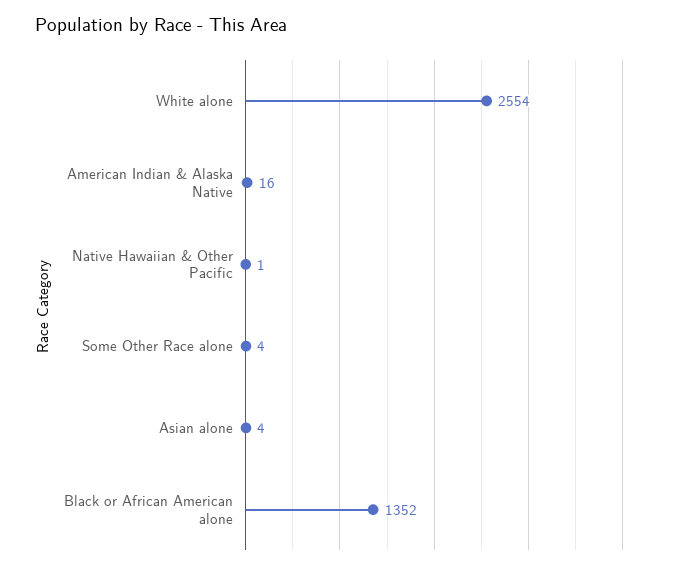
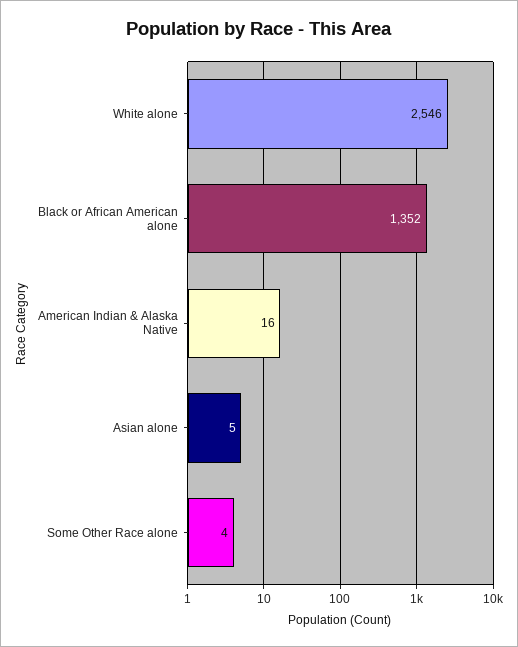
White alone: 2554 -> 2546
Native Hawaiian & Other Pacific: 1 -> none
Asian alone: 4 -> 5

